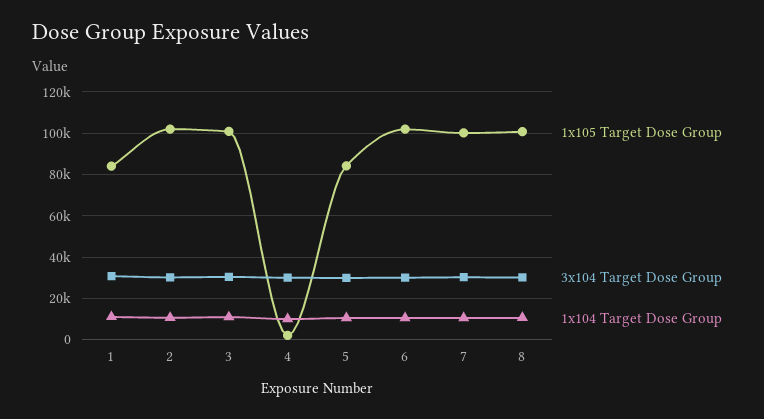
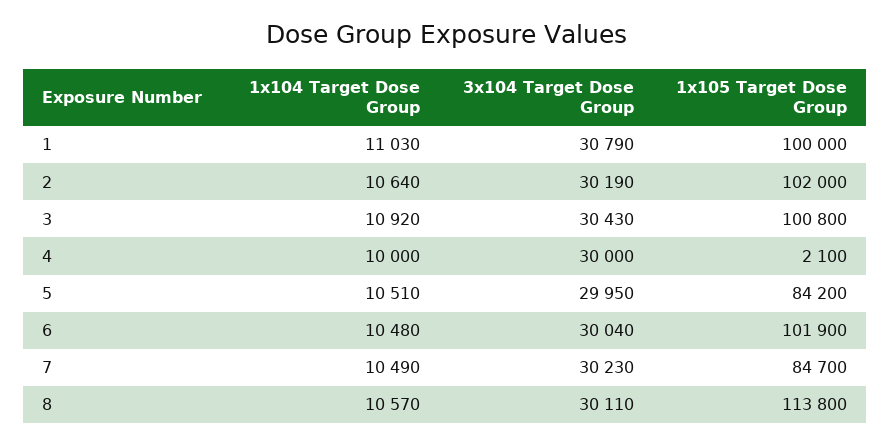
1x105 Target Dose Group, 1: 85000 -> 100000
1x105 Target Dose Group, 7: 100000 -> 84700
1x105 Target Dose Group, 8: 100000 -> 113800

